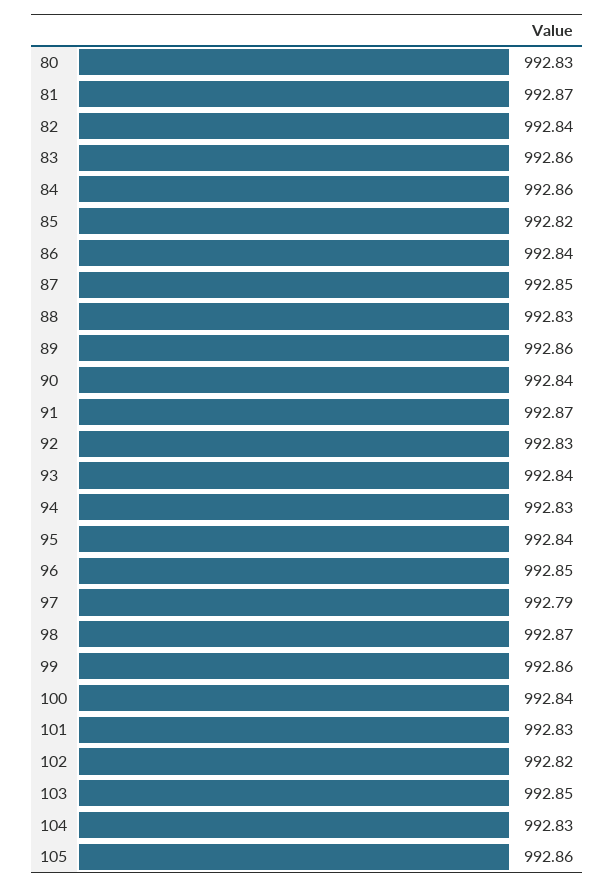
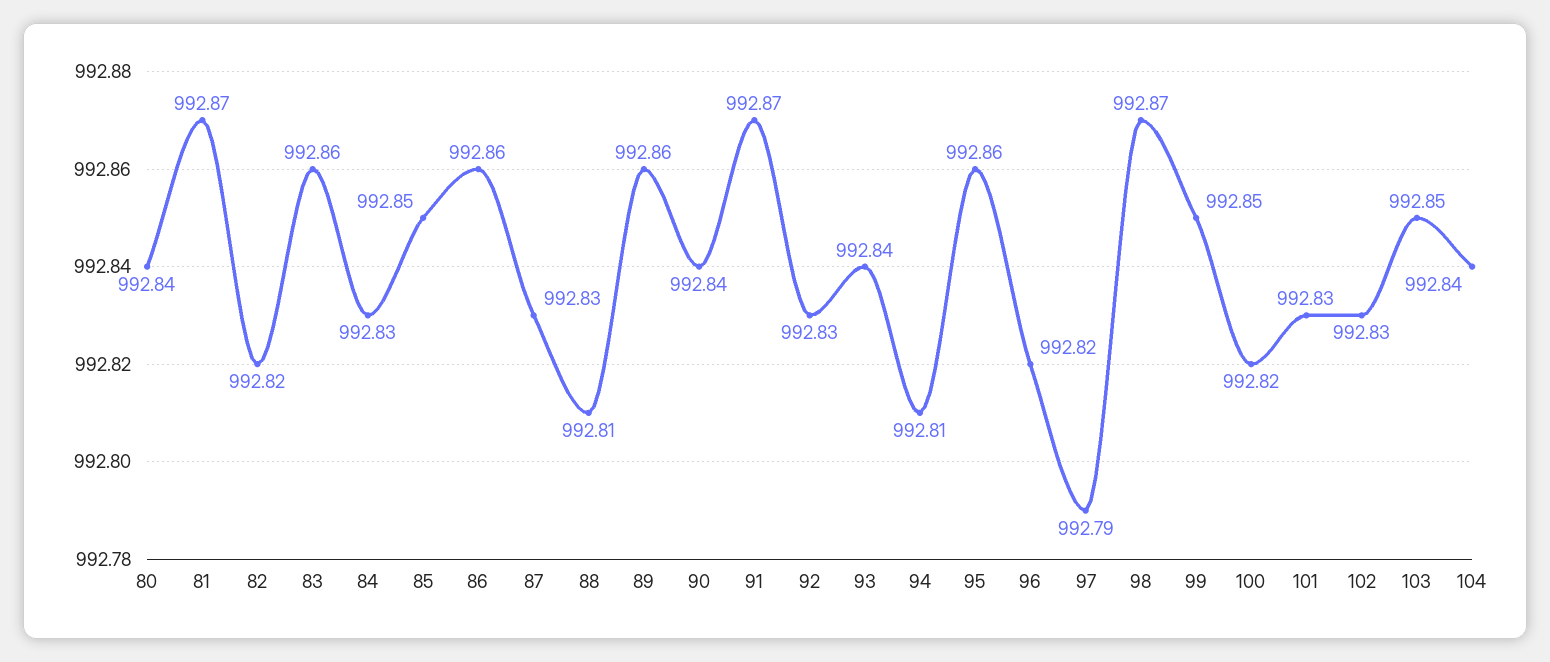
80: 992.83 -> 992.84
82: 992.84 -> 992.82
84: 992.86 -> 992.83
85: 992.82 -> 992.85
86: 992.84 -> 992.86
87: 992.85 -> 992.83
88: 992.83 -> 992.81
94: 992.83 -> 992.81
95: 992.84 -> 992.86
96: 992.85 -> 992.82
99: 992.86 -> 992.85
100: 992.84 -> 992.82
102: 992.82 -> 992.83
104: 992.83 -> 992.84
105: 992.86 -> none

